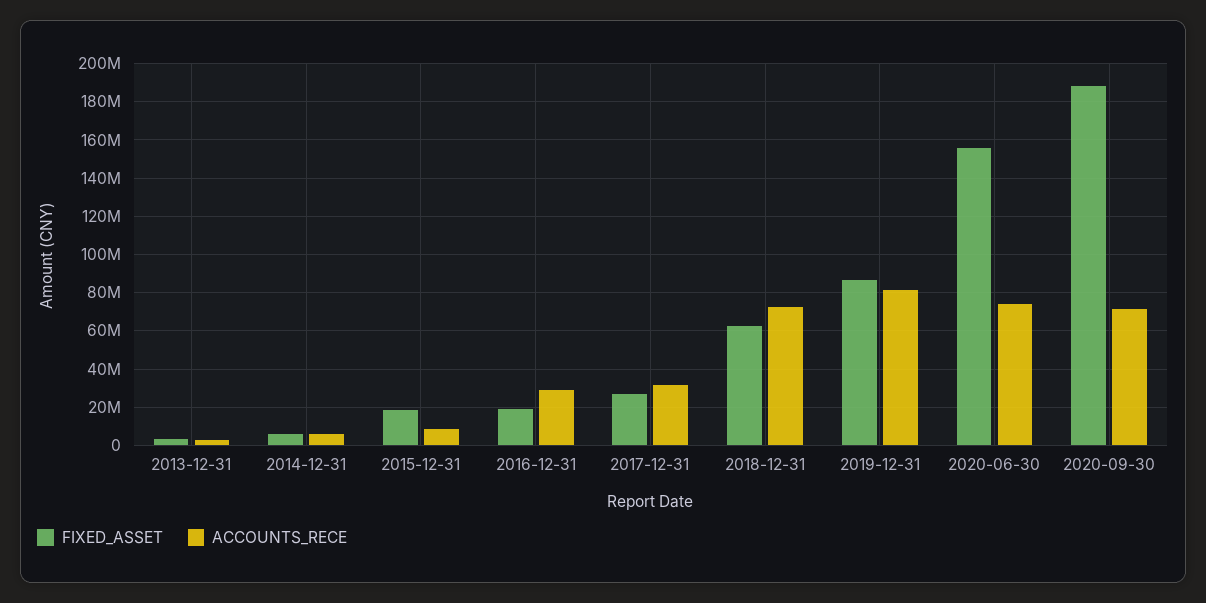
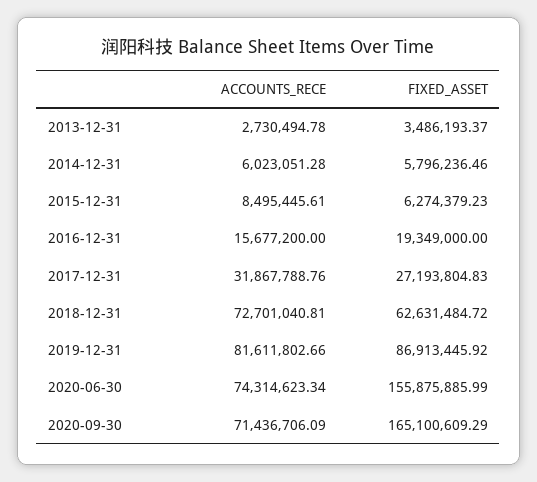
FIXED_ASSET, 2015-12-31: 20000000 -> 6274379.23
ACCOUNTS_RECE, 2016-12-31: 30000000 -> 15677200
FIXED_ASSET, 2020-09-30: 190000000 -> 165100609.29

